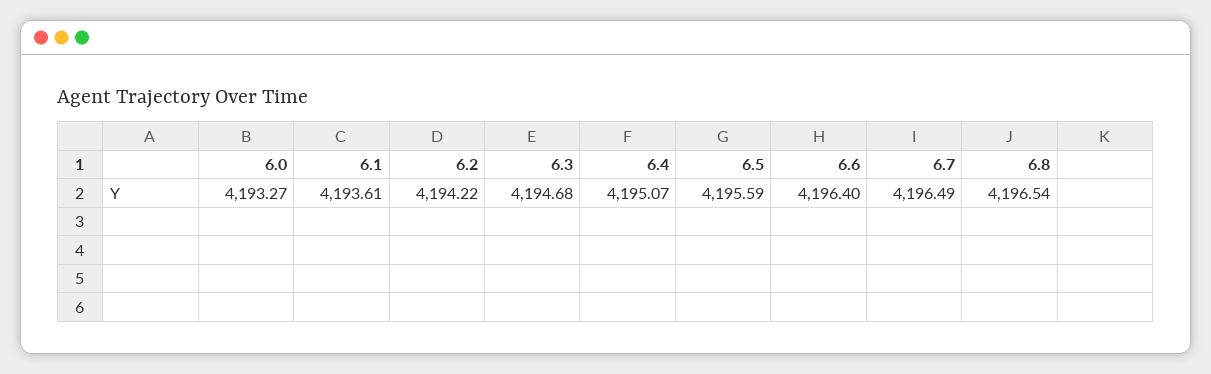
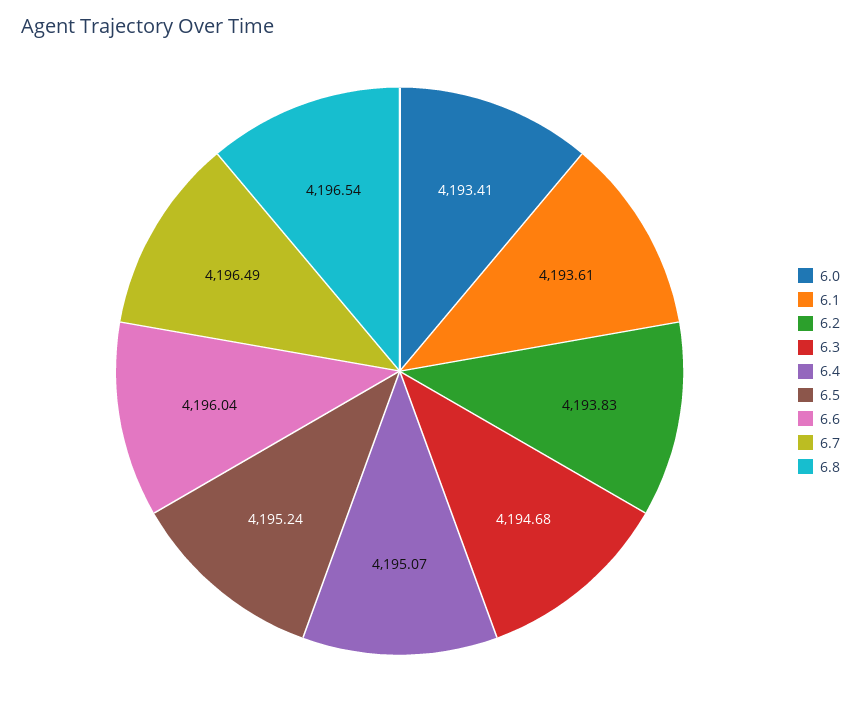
6.0: 4193.27 -> 4193.41
6.2: 4194.22 -> 4193.83
6.5: 4195.59 -> 4195.24
6.6: 4196.4 -> 4196.04

